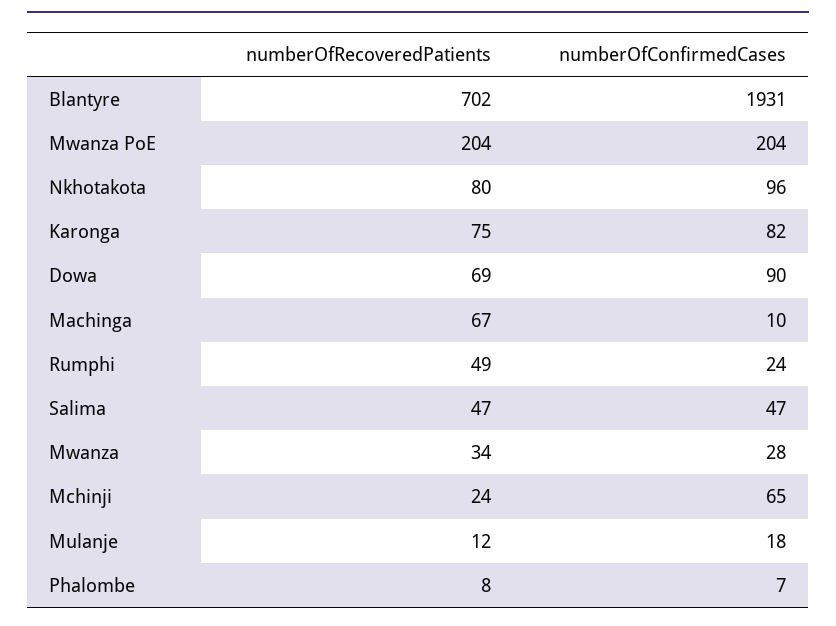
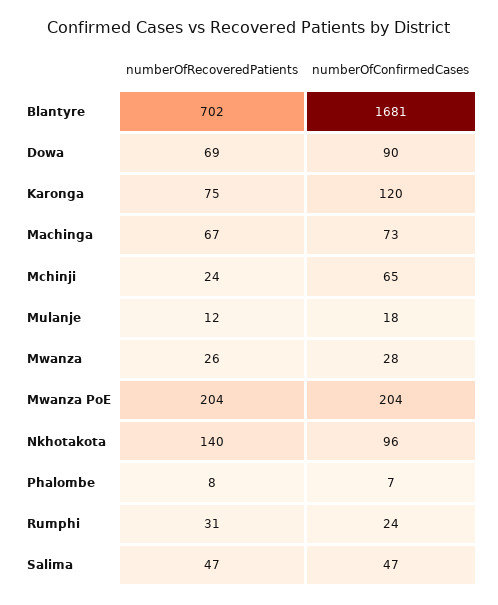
numberOfConfirmedCases, Blantyre: 1931 -> 1681
numberOfRecoveredPatients, Nkhotakota: 80 -> 140
numberOfConfirmedCases, Karonga: 82 -> 120
numberOfConfirmedCases, Machinga: 10 -> 73
numberOfRecoveredPatients, Rumphi: 49 -> 31
numberOfRecoveredPatients, Mwanza: 34 -> 26

